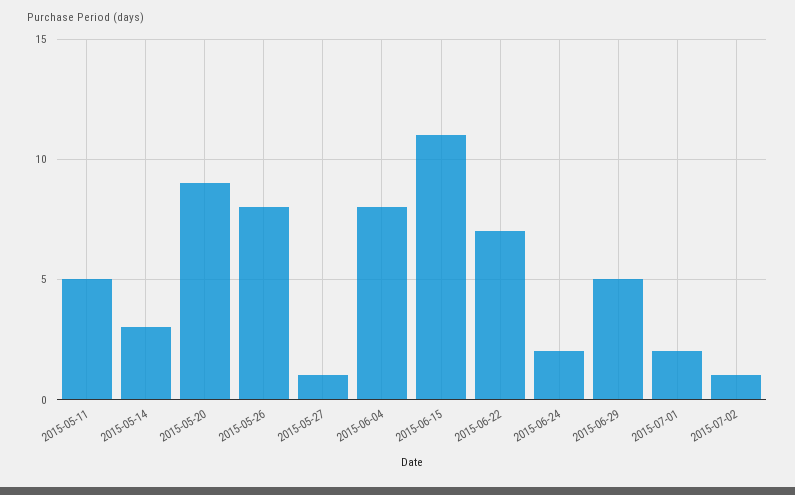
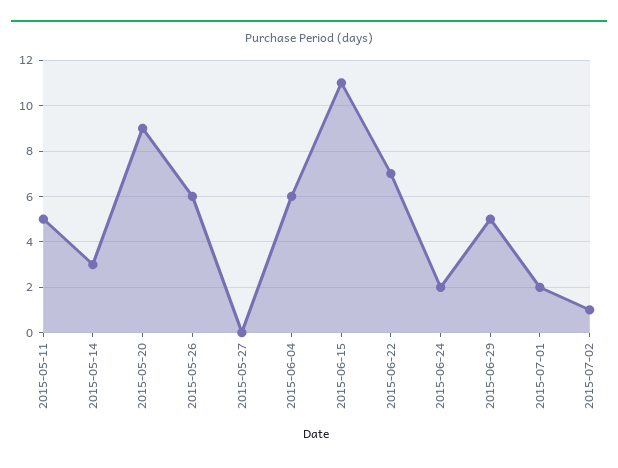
2015-05-26: 8 -> 6
2015-05-27: 1 -> 0
2015-06-04: 8 -> 6

